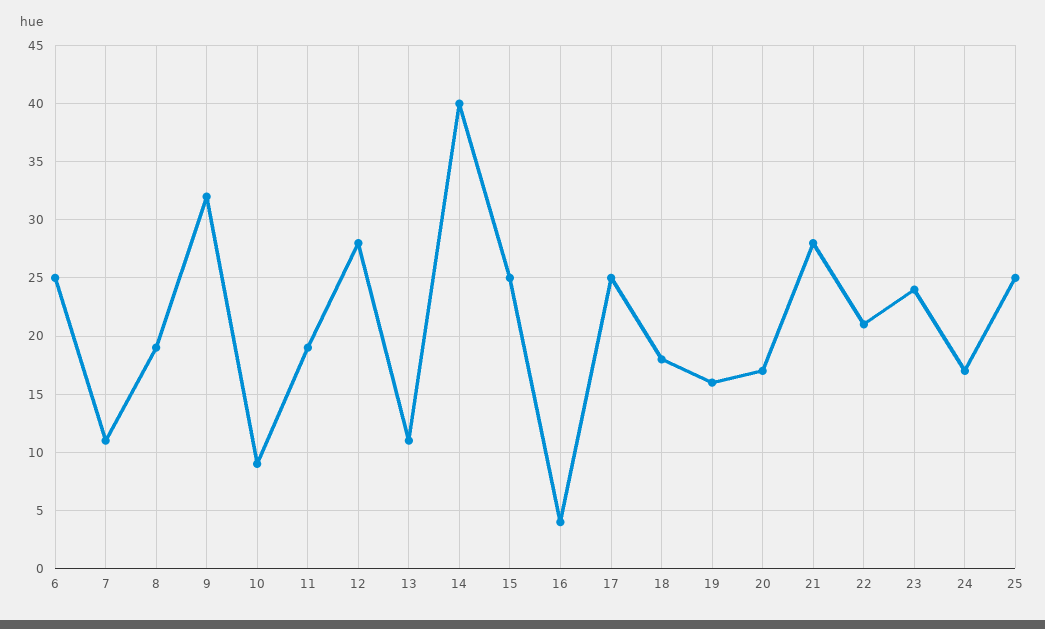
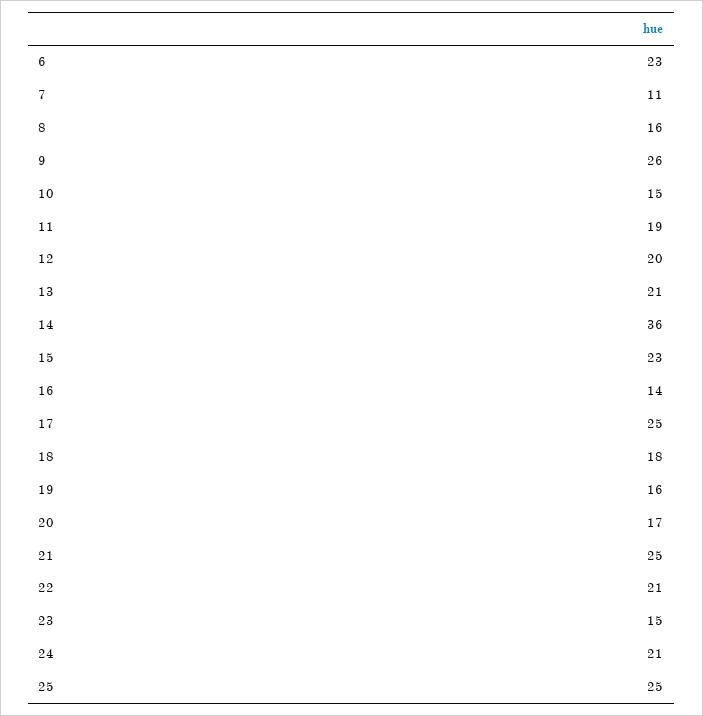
6: 25 -> 23
8: 19 -> 16
9: 32 -> 26
10: 9 -> 15
12: 28 -> 20
13: 11 -> 21
14: 40 -> 36
15: 25 -> 23
16: 4 -> 14
21: 28 -> 25
23: 24 -> 15
24: 17 -> 21

